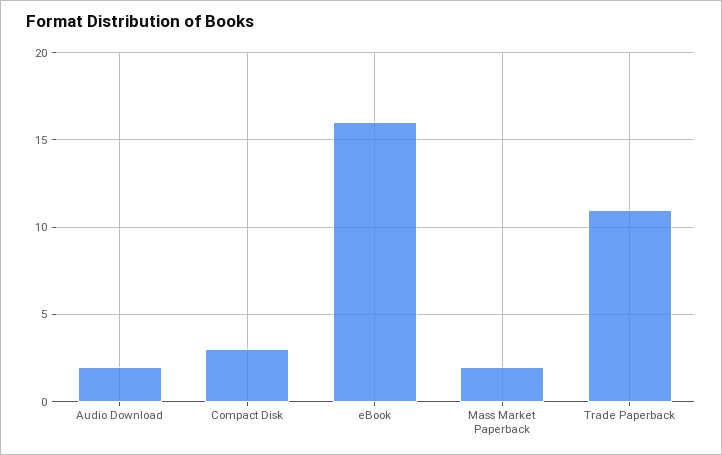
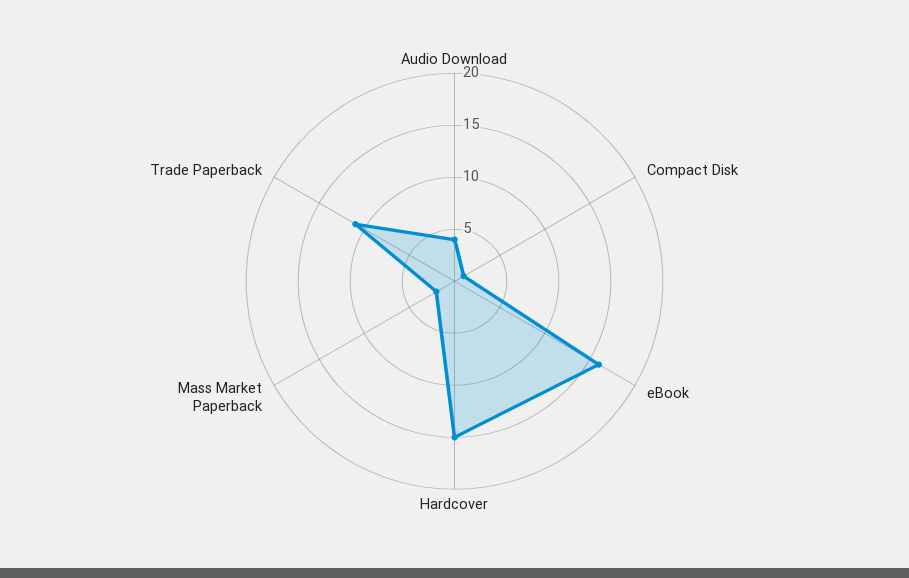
Audio Download: 2 -> 4
Compact Disk: 3 -> 1
Hardcover: none -> 15

